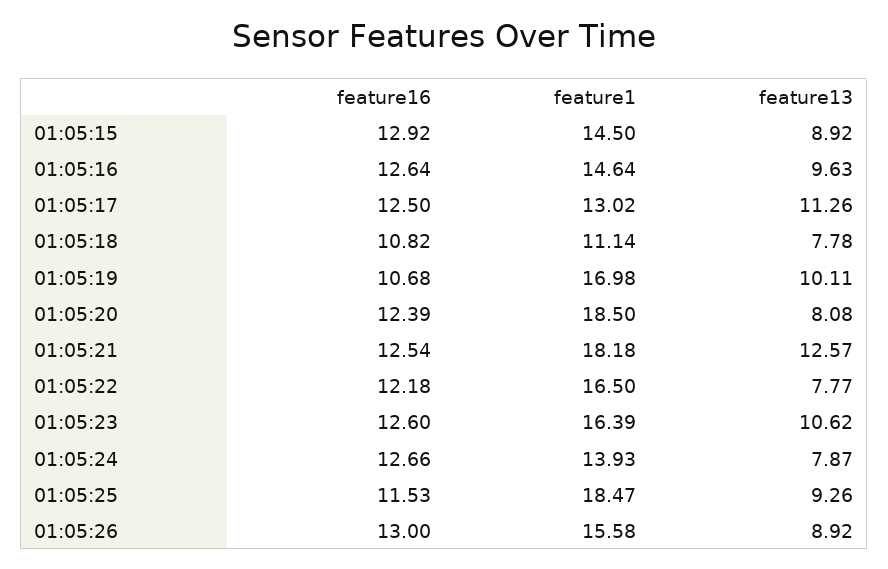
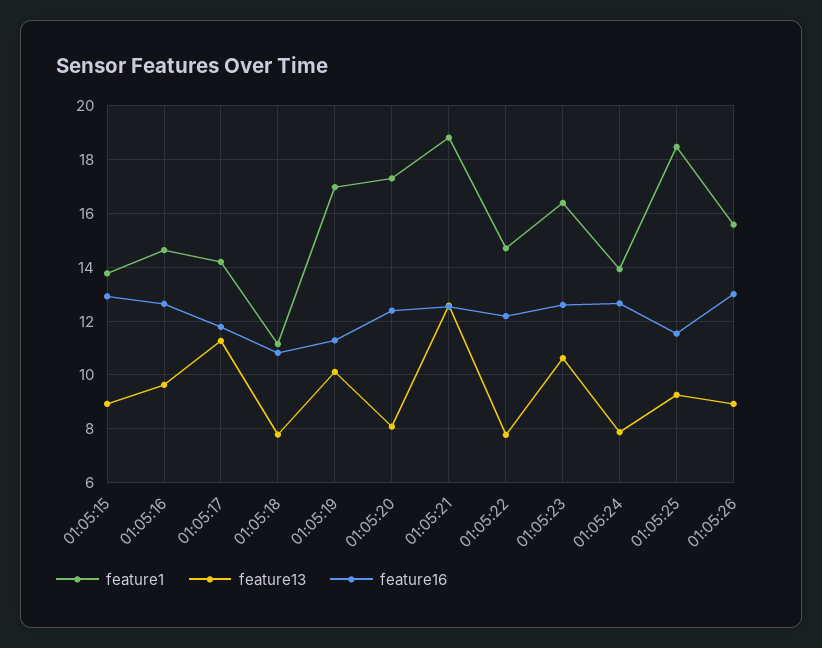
feature1, 01:05:15: 14.5 -> 13.75
feature16, 01:05:17: 12.5 -> 11.75
feature1, 01:05:17: 13.02 -> 14.25
feature16, 01:05:19: 10.68 -> 11.25
feature1, 01:05:20: 18.5 -> 17.25
feature1, 01:05:21: 18.18 -> 18.75
feature1, 01:05:22: 16.5 -> 14.75

